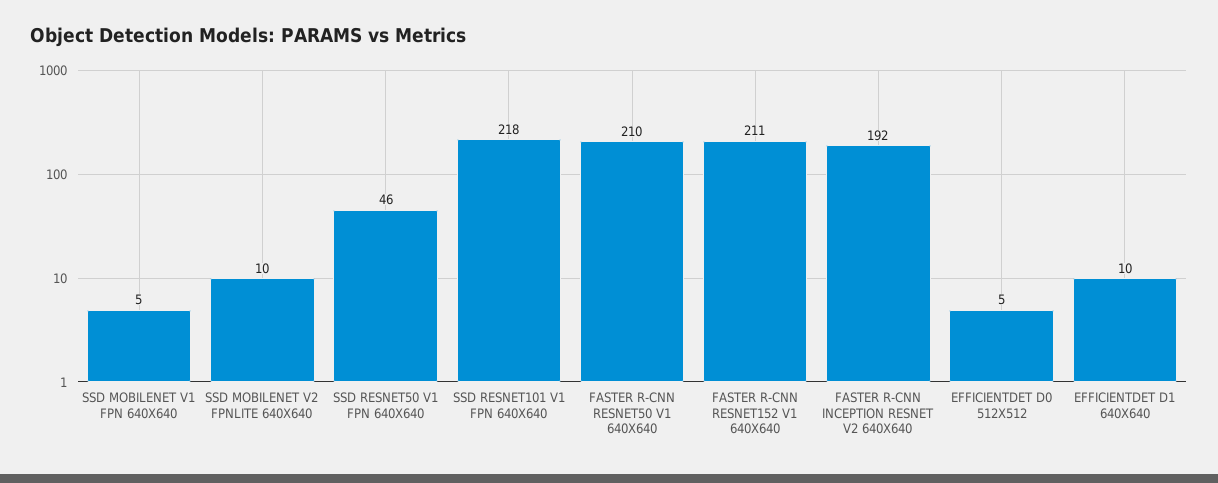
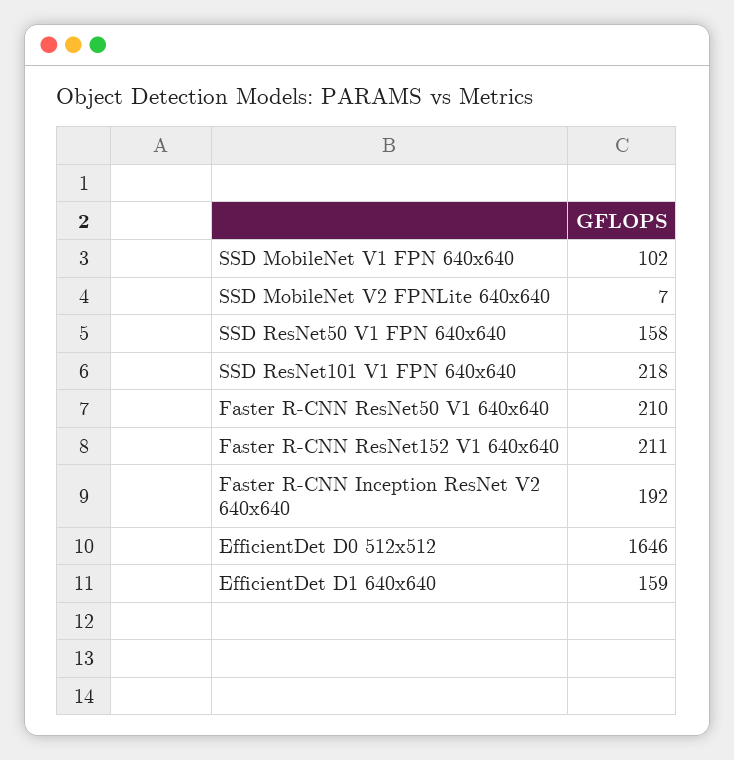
SSD MOBILENET V1 FPN 640X640: 5 -> 102
SSD MOBILENET V2 FPNLITE 640X640: 10 -> 7
SSD RESNET50 V1 FPN 640X640: 46 -> 158
EFFICIENTDET D0 512X512: 5 -> 1646
EFFICIENTDET D1 640X640: 10 -> 159

